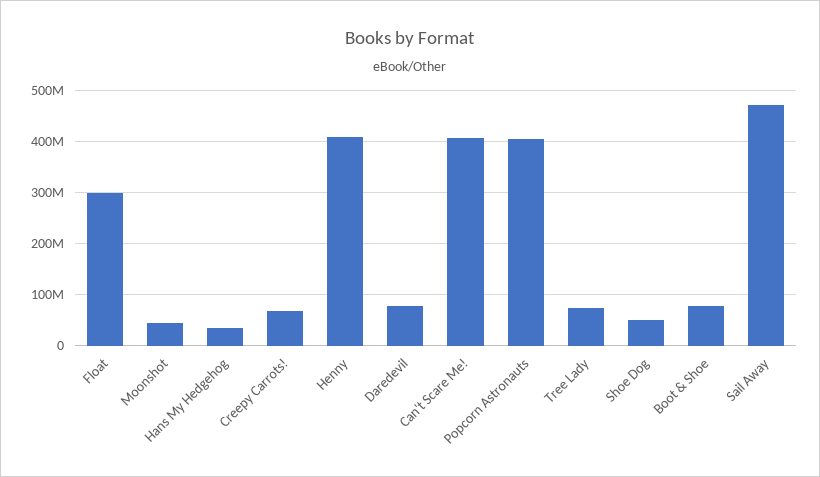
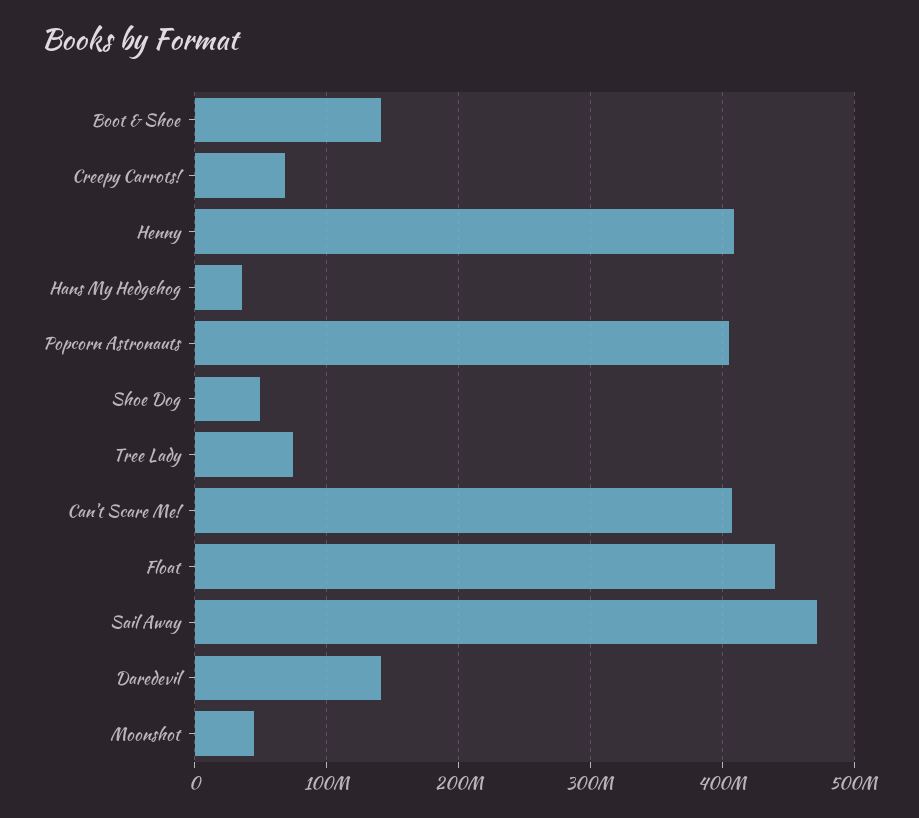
Float: 300000000 -> 440000000
Daredevil: 80000000 -> 140000000
Boot & Shoe: 80000000 -> 140000000

